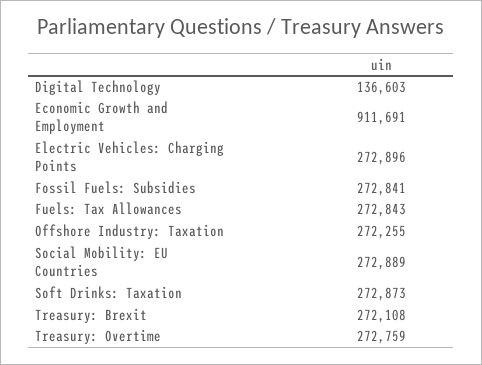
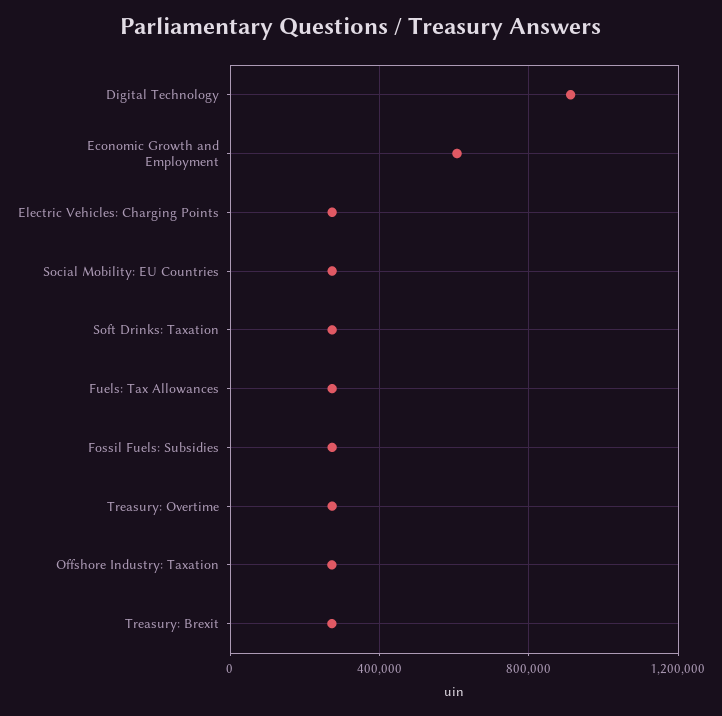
Digital Technology: 136603 -> 900000
Economic Growth and Employment: 911691 -> 600000

